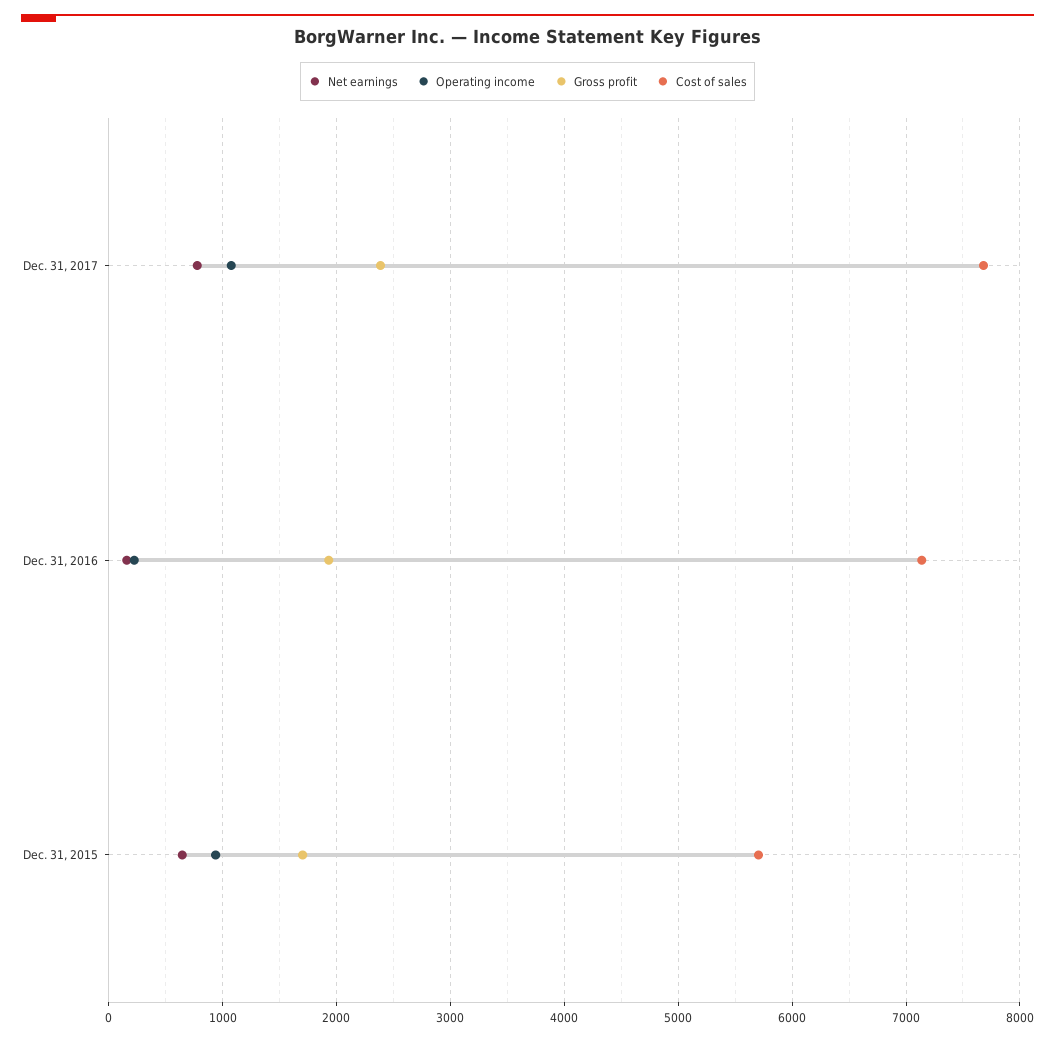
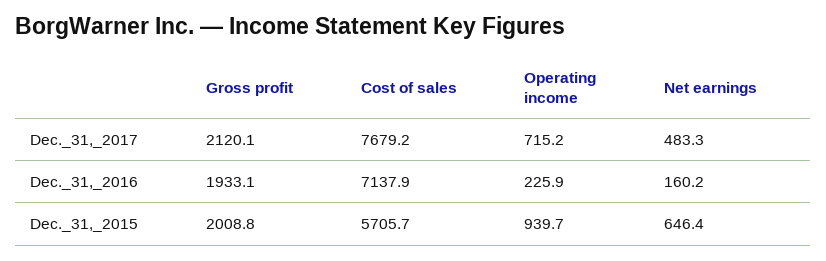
Net earnings, Dec. 31, 2017: 800 -> 483.3
Operating income, Dec. 31, 2017: 1100 -> 715.2
Gross profit, Dec. 31, 2017: 2400 -> 2120.1
Gross profit, Dec. 31, 2015: 1700 -> 2008.8

